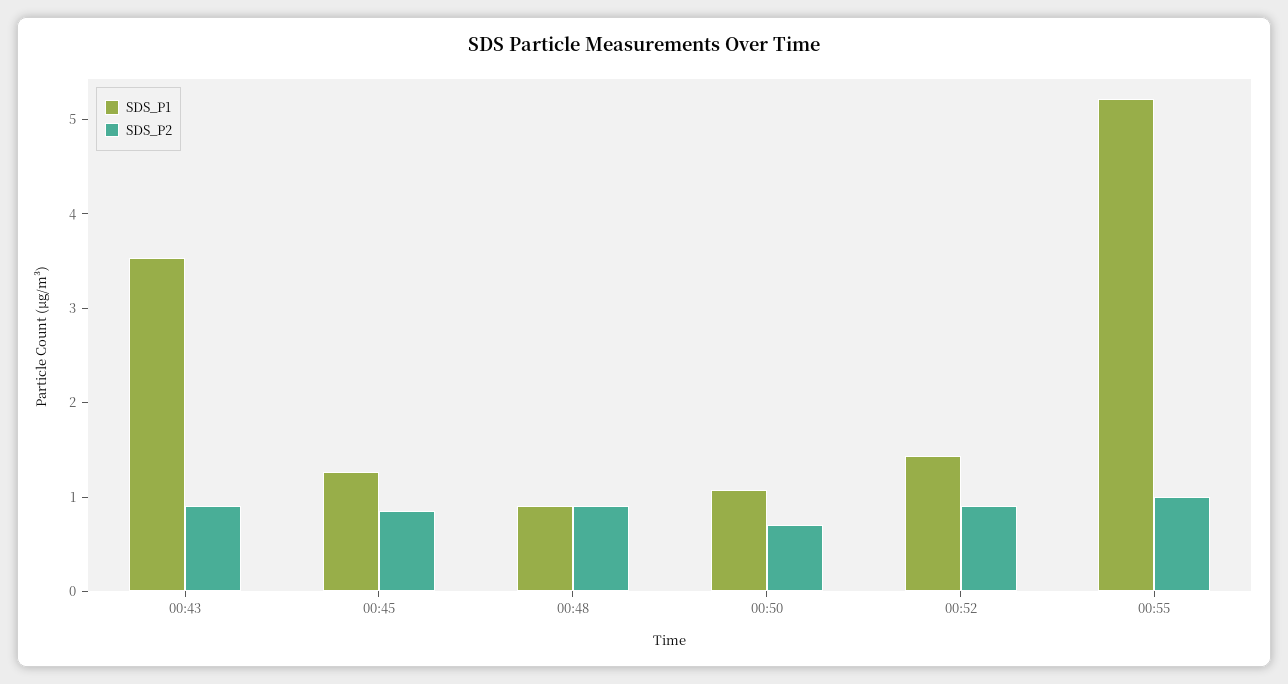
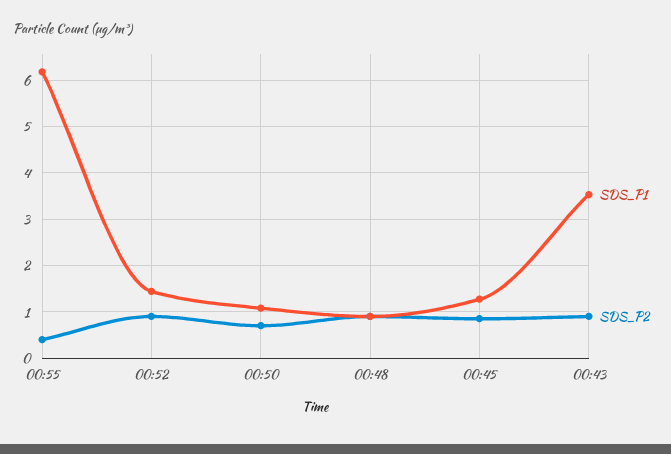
SDS_P1, 00:55: 5.2 -> 6.2
SDS_P2, 00:55: 1 -> 0.4

